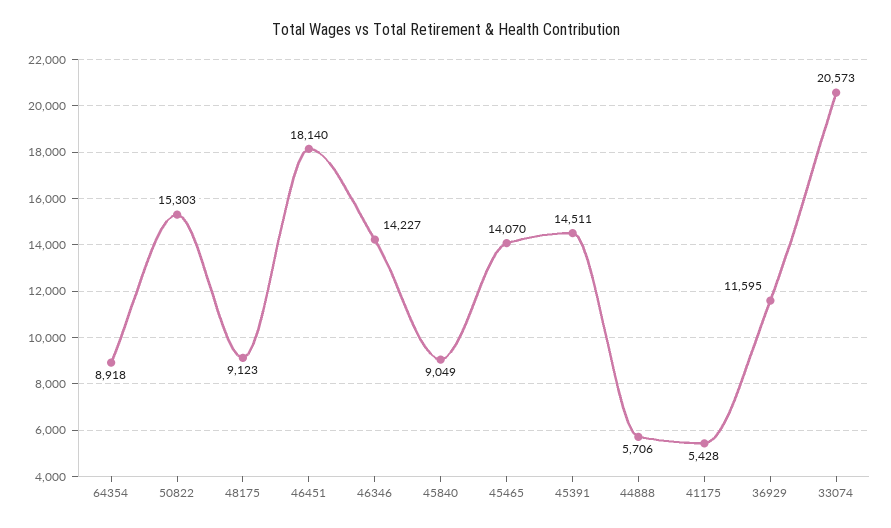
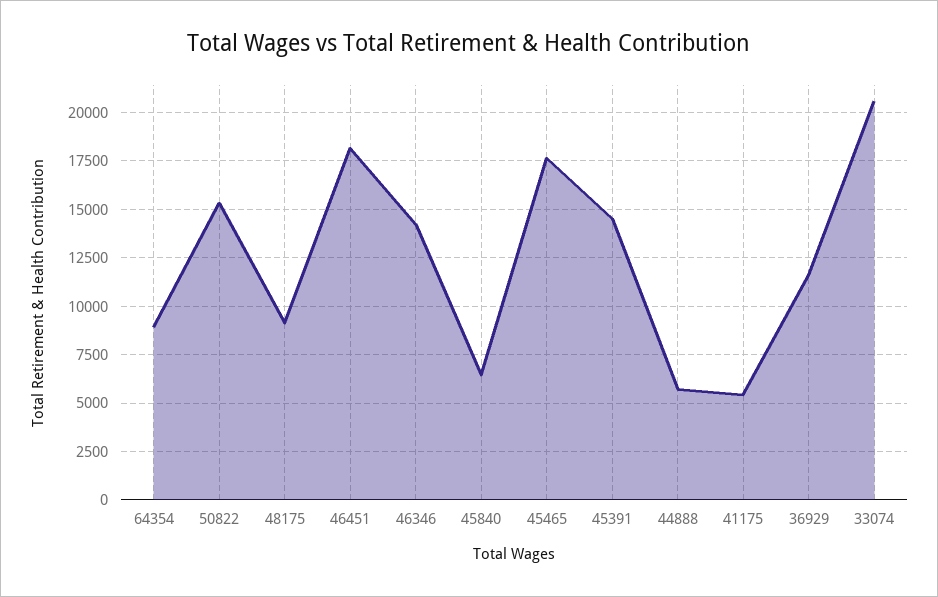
45840: 9049 -> 6500
45465: 14070 -> 17500

